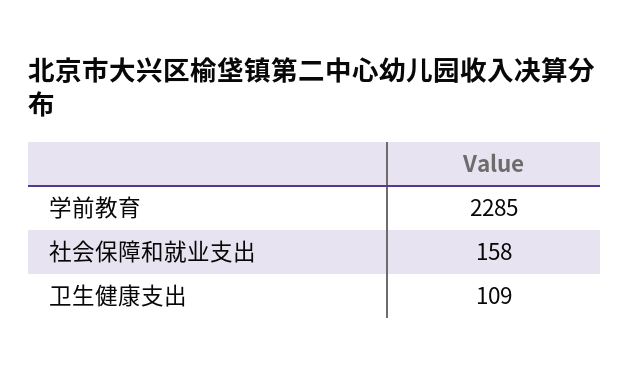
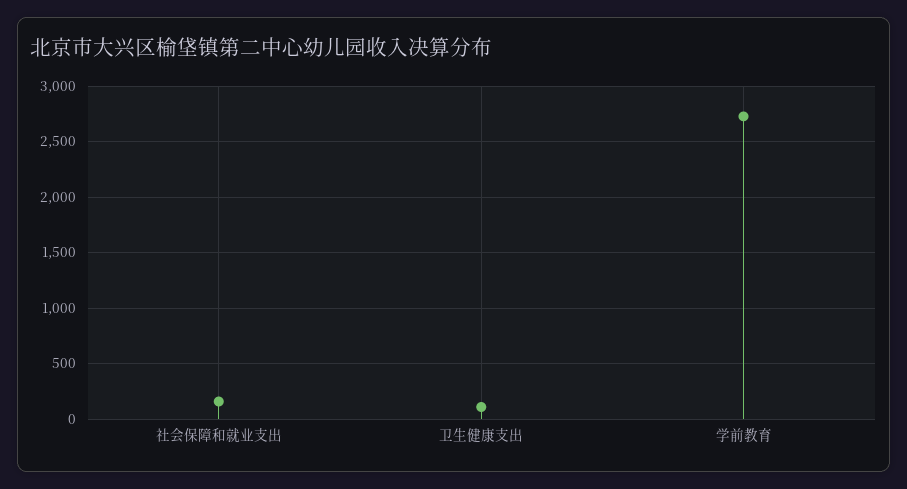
学前教育: 2285 -> 2700

